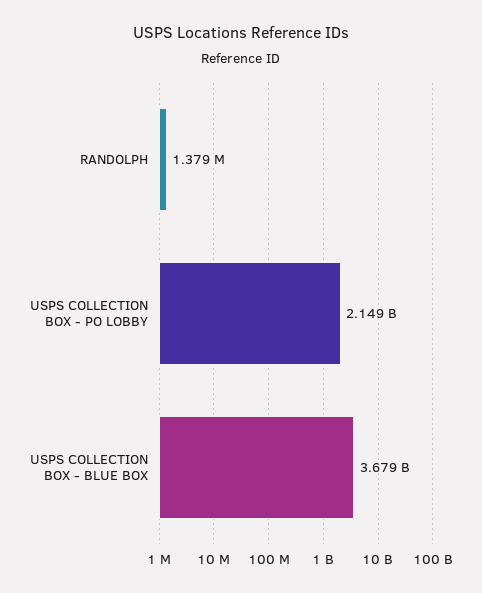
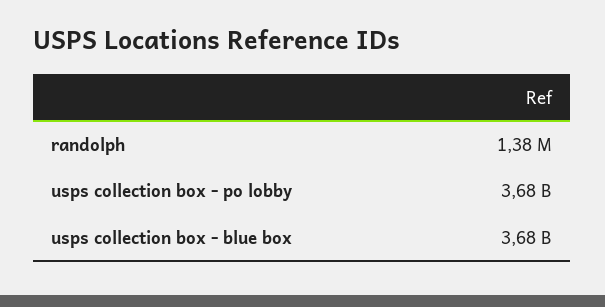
USPS COLLECTION BOX - PO LOBBY: 2149000000 -> 3680000000

